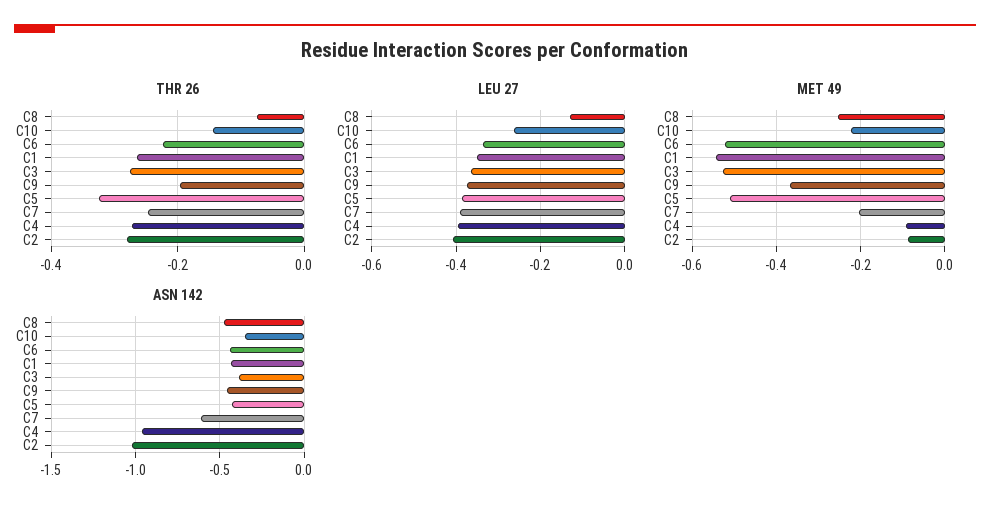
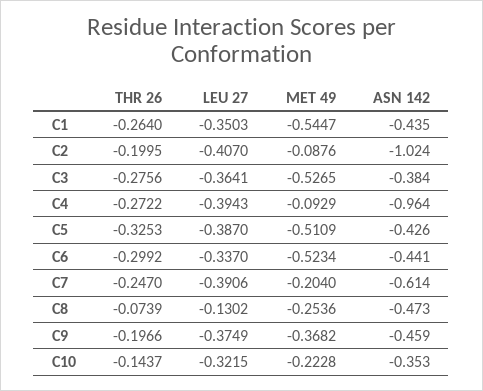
THR 26, C6: -0.22 -> -0.2992
THR 26, C2: -0.28 -> -0.1995
LEU 27, C10: -0.26 -> -0.3215

